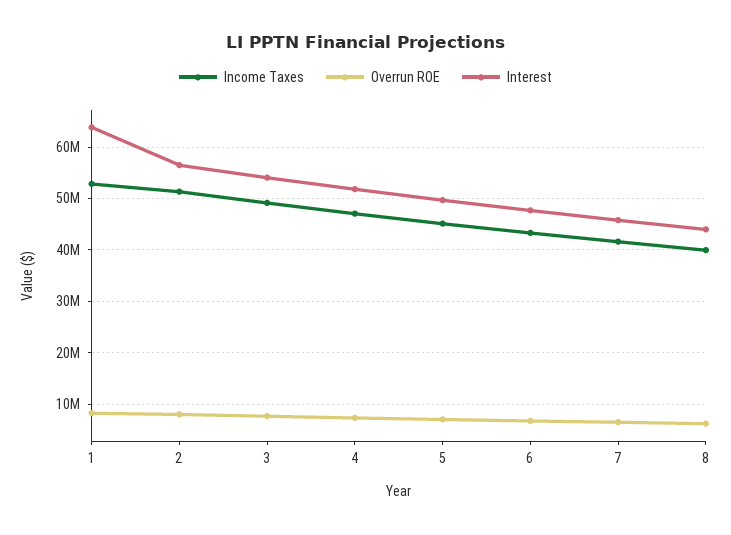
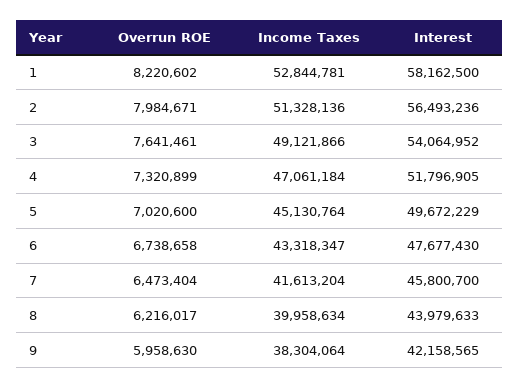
Interest, 1: 64000000 -> 58162500
Overrun ROE, 9: none -> 5958630
Income Taxes, 9: none -> 38304064
Interest, 9: none -> 42158565

